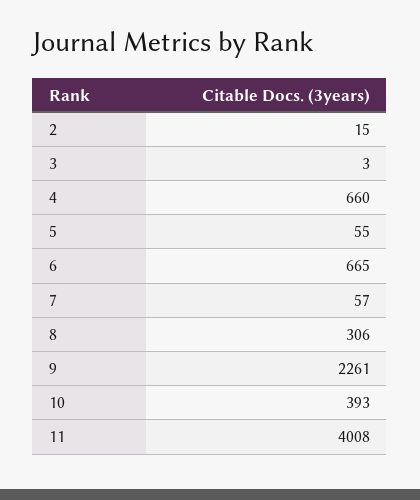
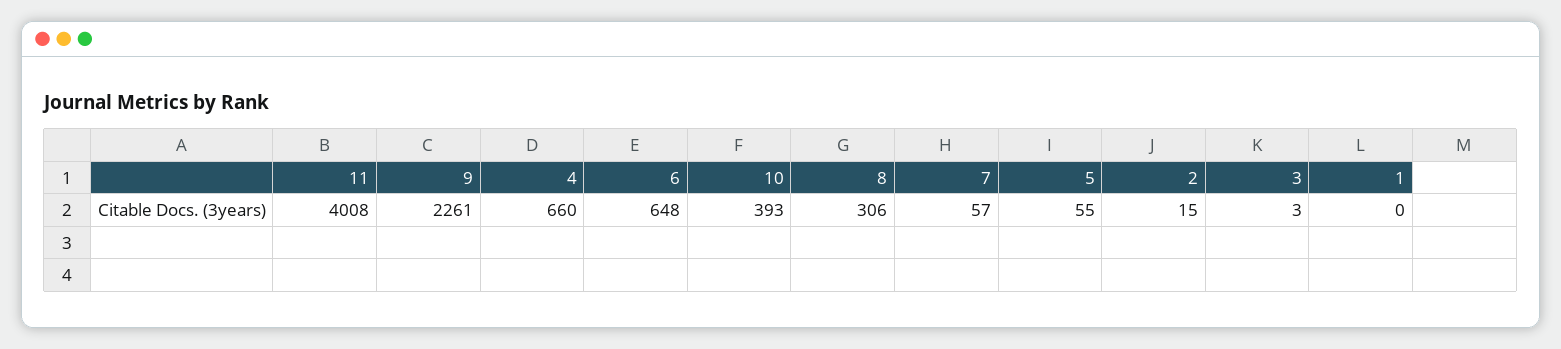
6: 665 -> 648
1: none -> 0

